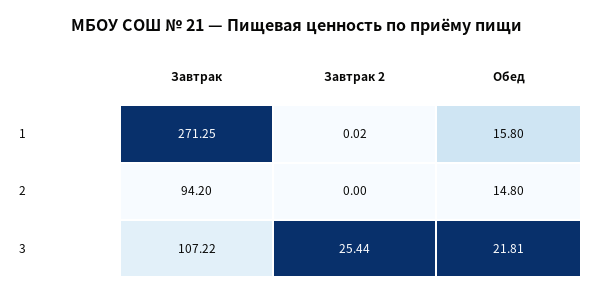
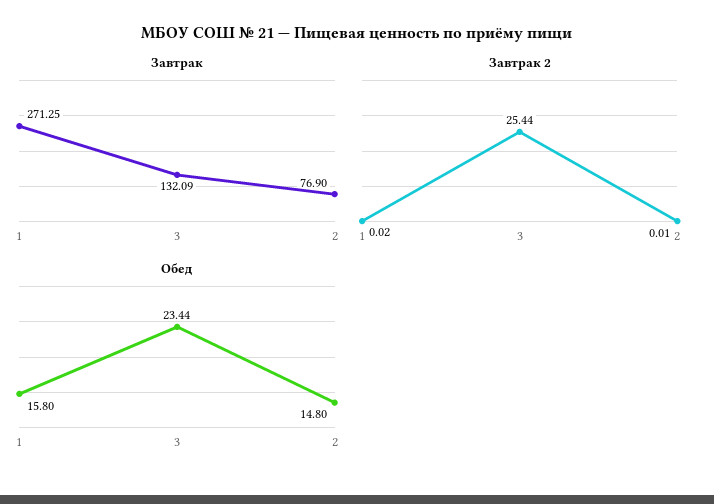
Завтрак, 2: 94.2 -> 76.9
Завтрак 2, 2: 0 -> 0.01
Завтрак, 3: 107.22 -> 132.09
Обед, 3: 21.81 -> 23.44

